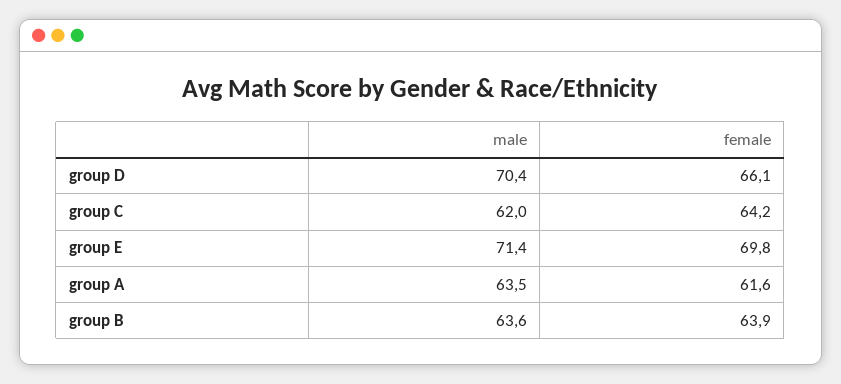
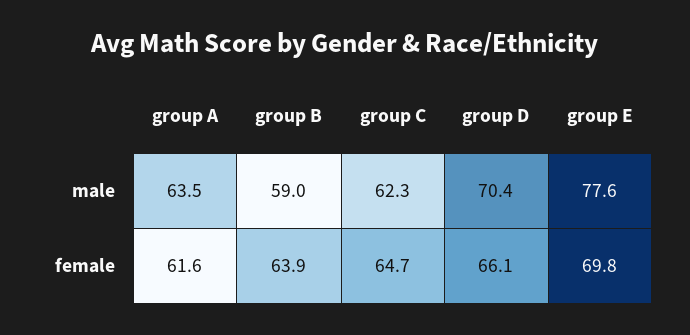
male, group C: 62 -> 62.3
female, group C: 64.2 -> 64.7
male, group E: 71.4 -> 77.6
male, group B: 63.6 -> 59

